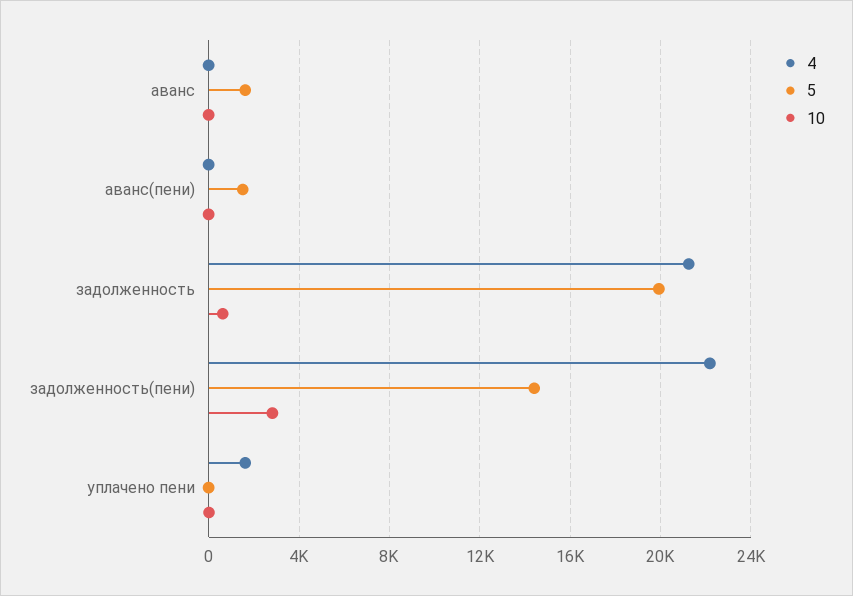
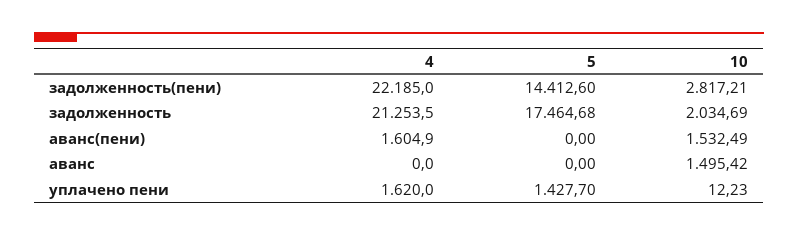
5, аванс: 1500 -> 0
10, аванс: 0 -> 1495.42
4, аванс(пени): 0 -> 1604.9
5, аванс(пени): 1500 -> 0
10, аванс(пени): 0 -> 1532.49
5, задолженность: 20000 -> 17464.68
10, задолженность: 500 -> 2034.69
5, уплачено пени: 0 -> 1427.7

